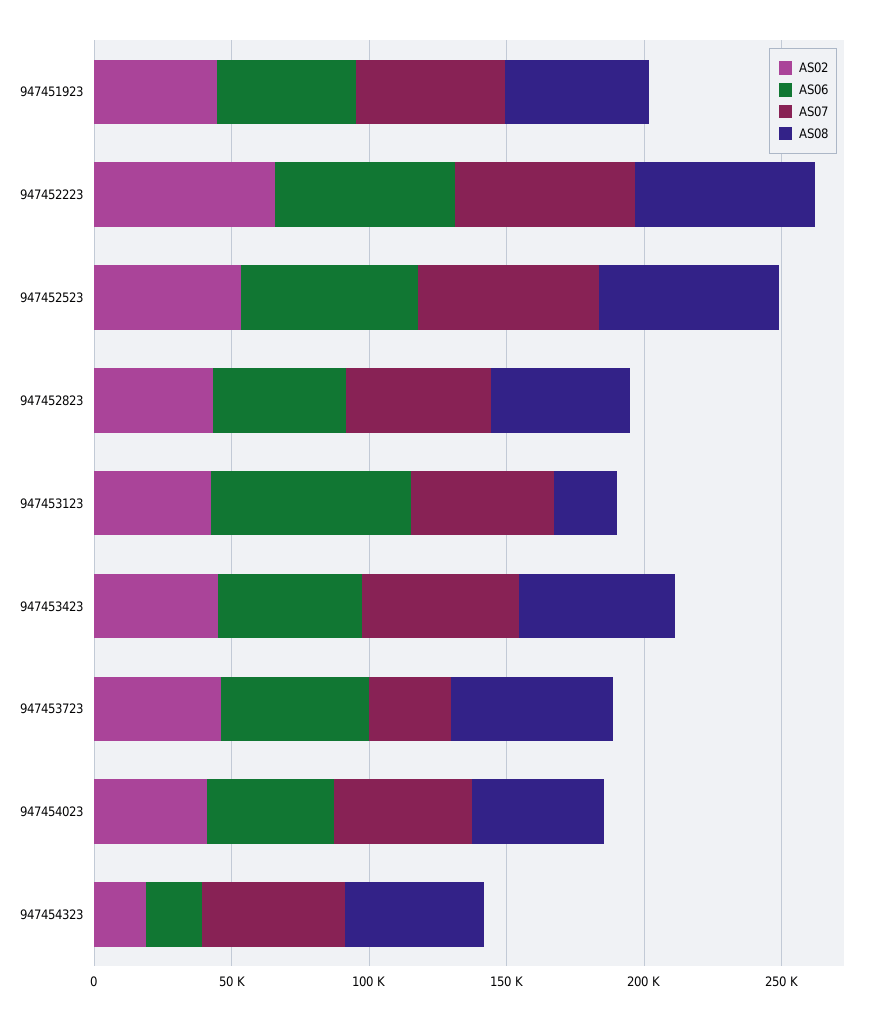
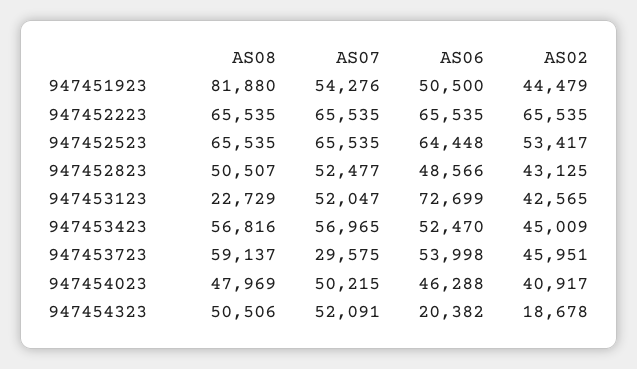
AS08, 947451923: 50000 -> 81880

